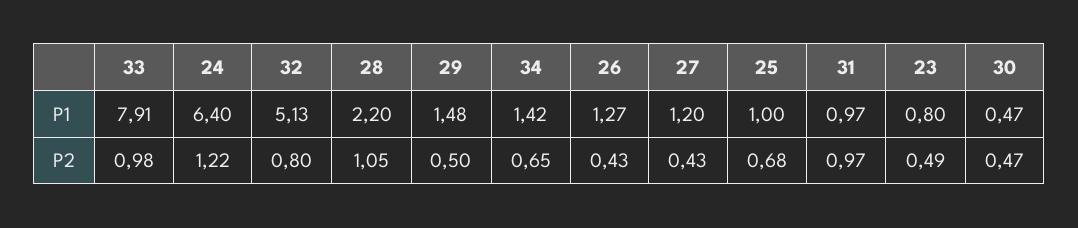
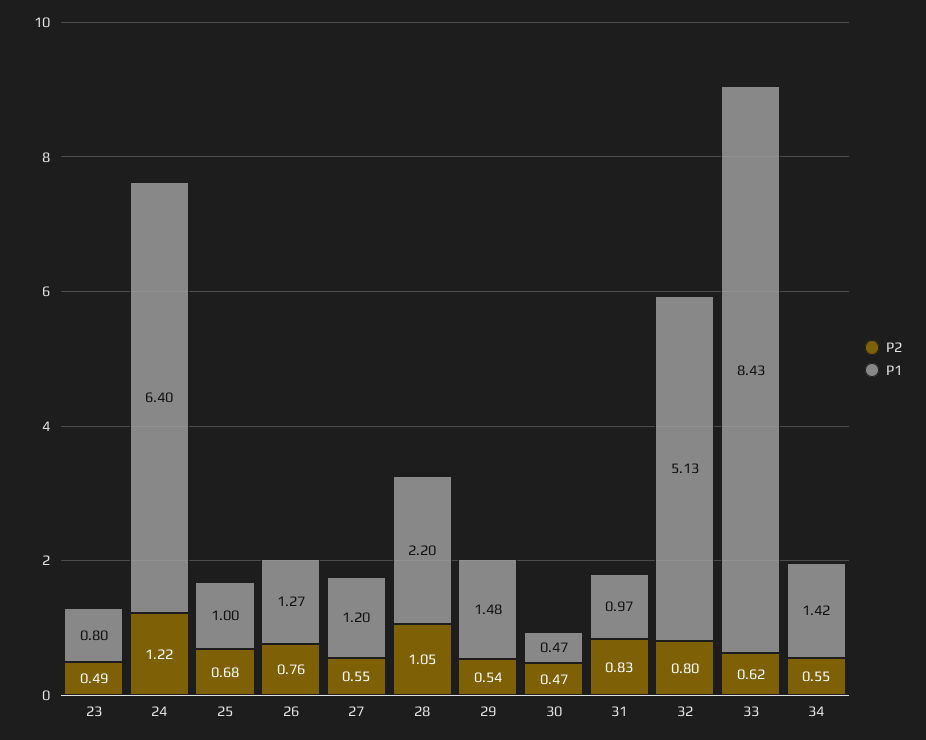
P1, 33: 7.91 -> 8.43
P2, 33: 0.98 -> 0.62
P2, 29: 0.5 -> 0.54
P2, 34: 0.65 -> 0.55
P2, 26: 0.43 -> 0.76
P2, 27: 0.43 -> 0.55
P2, 31: 0.97 -> 0.83

